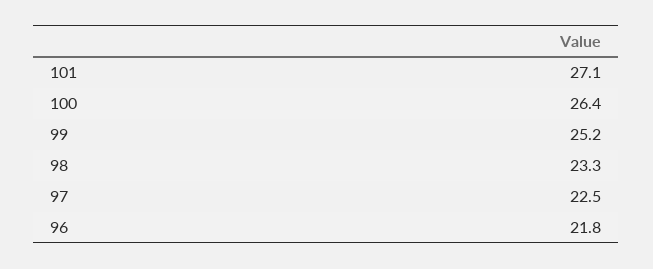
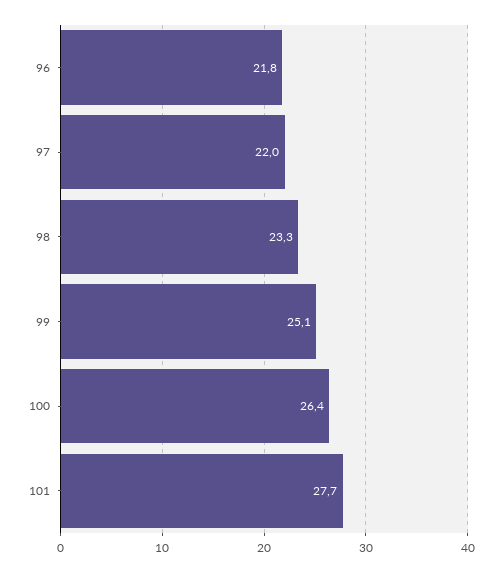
101: 27.1 -> 27.7
99: 25.2 -> 25.1
97: 22.5 -> 22

